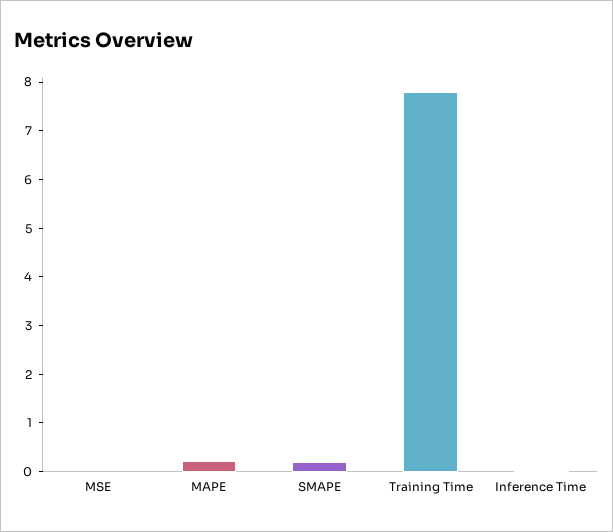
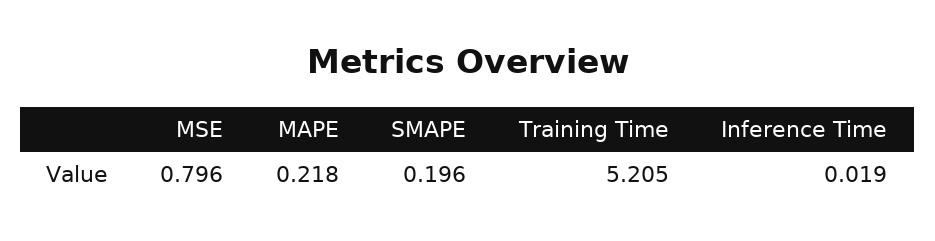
MSE: 0 -> 0.796
Training Time: 7.8 -> 5.205

